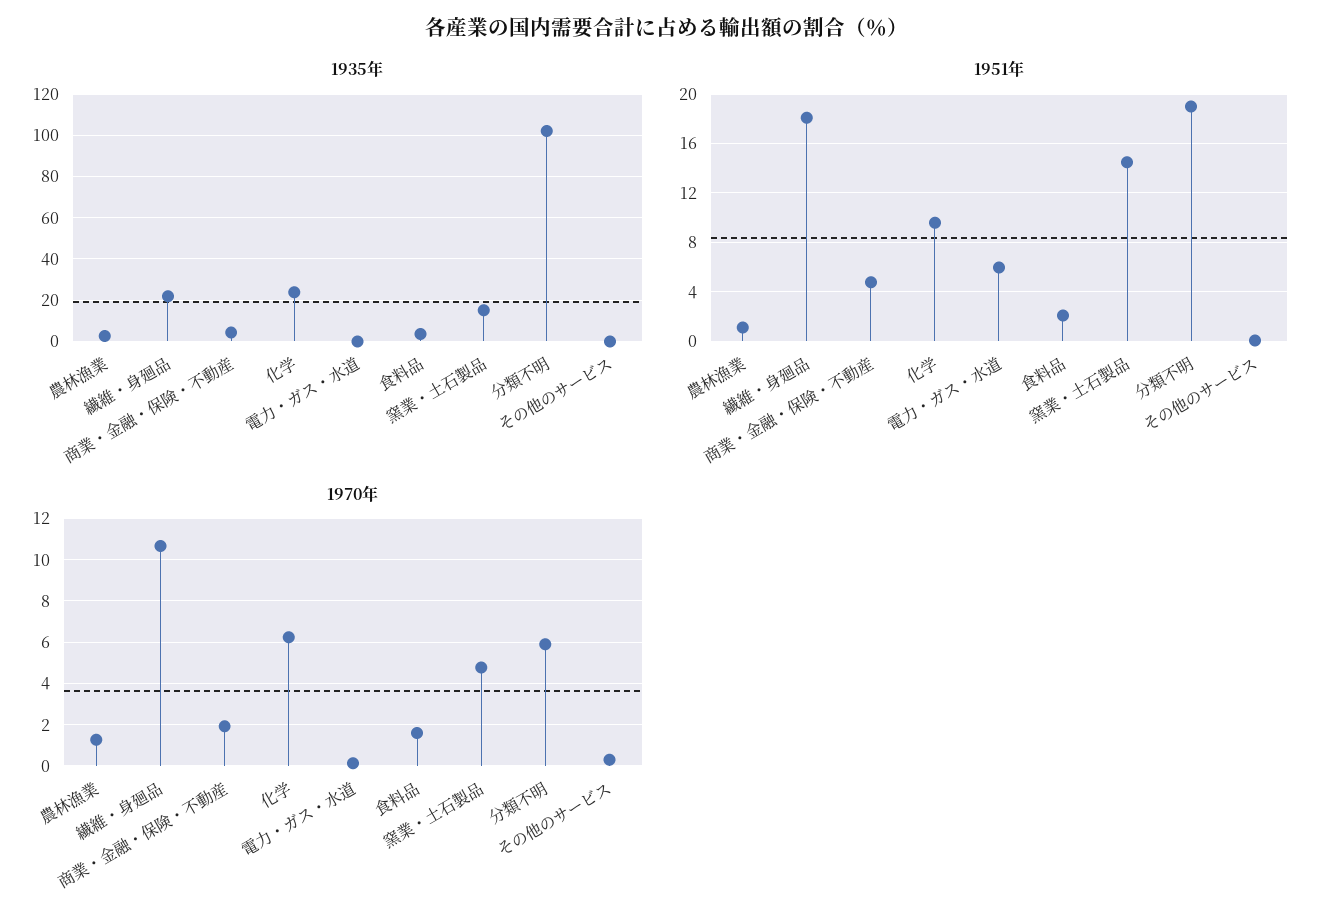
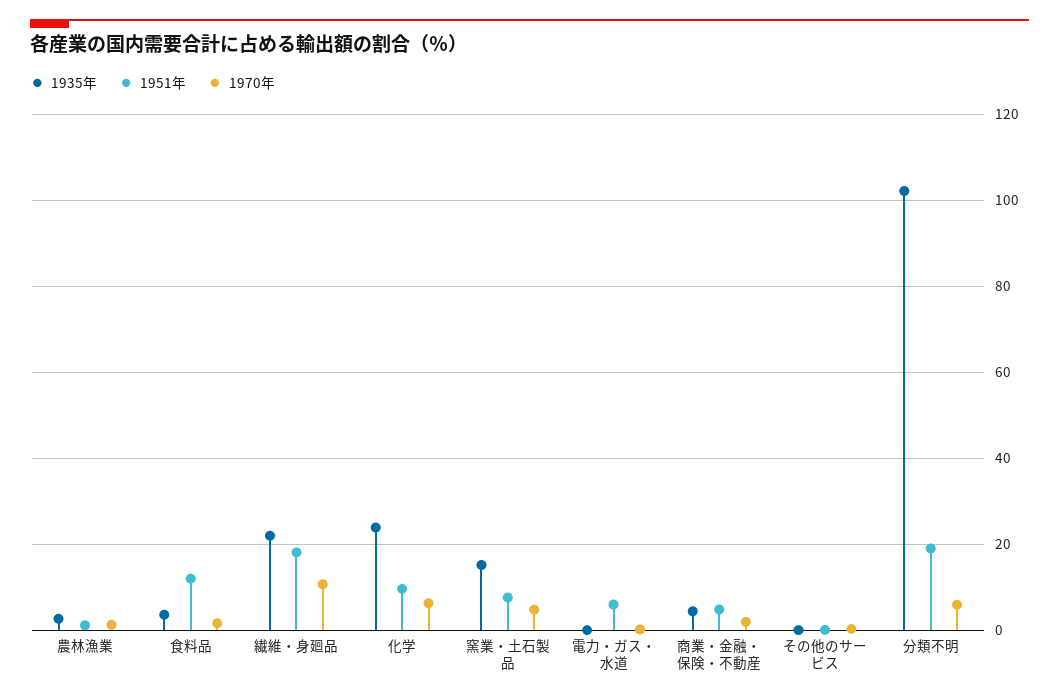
1951年, 食料品: 2 -> 12
1951年, 窯業・土石製品: 14.5 -> 8

